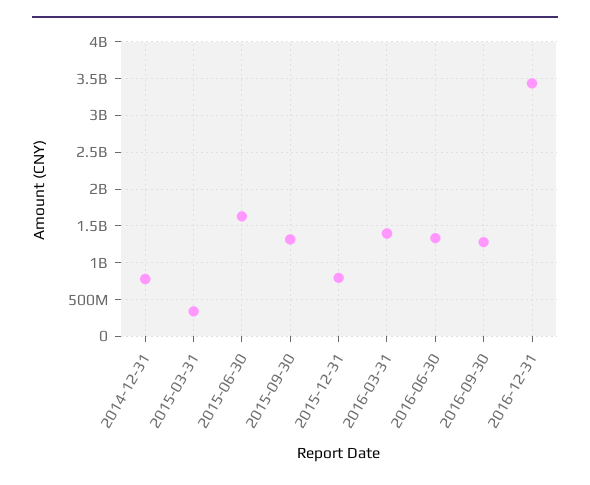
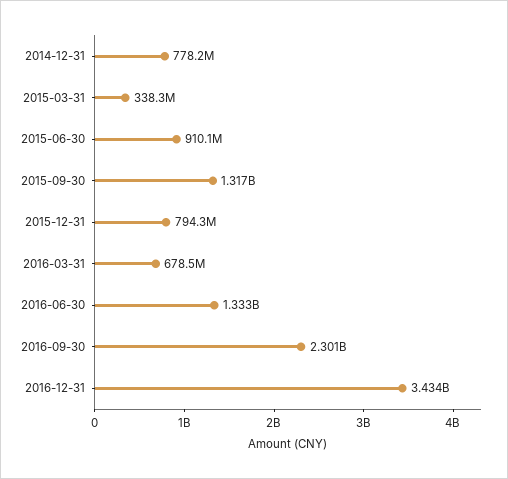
2015-06-30: 1600000000 -> 910100000
2016-03-31: 1400000000 -> 678500000
2016-09-30: 1300000000 -> 2301000000

